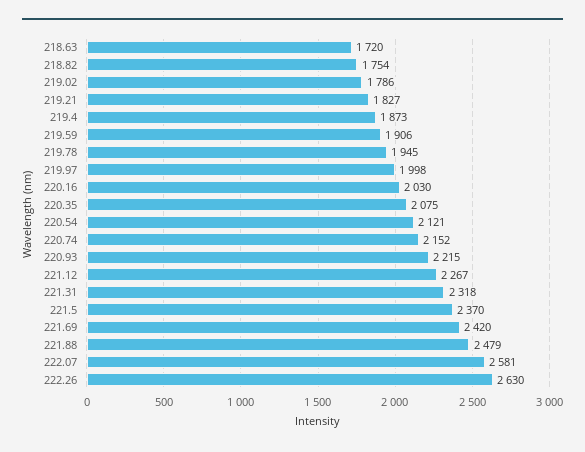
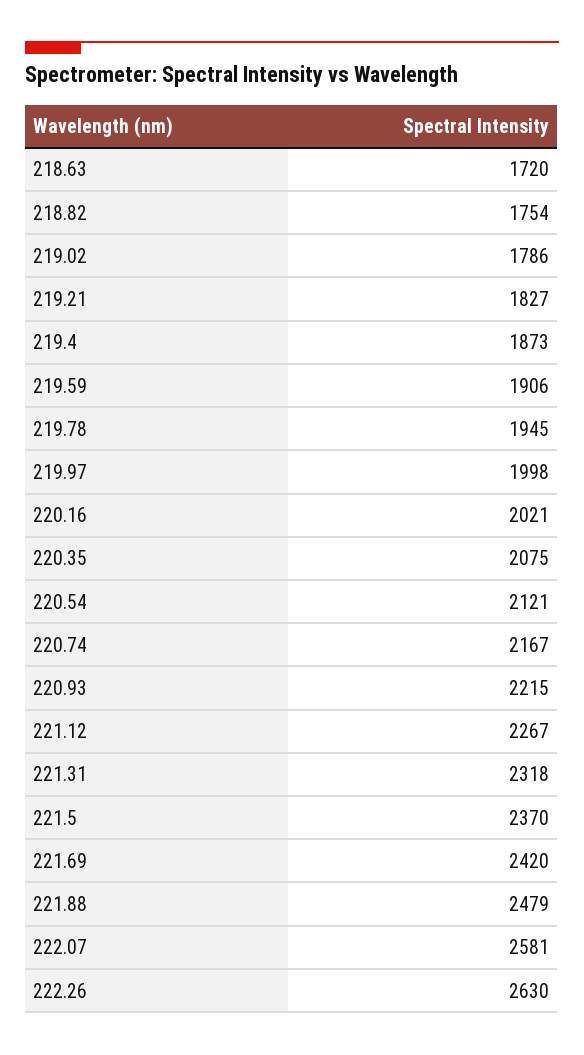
220.16: 2030 -> 2021
220.74: 2152 -> 2167

